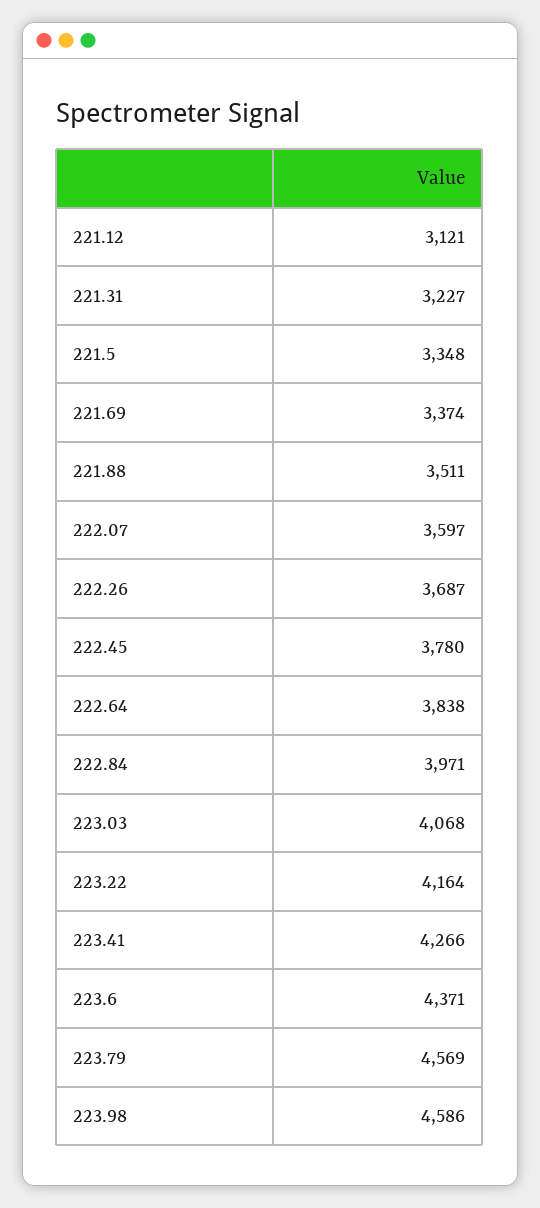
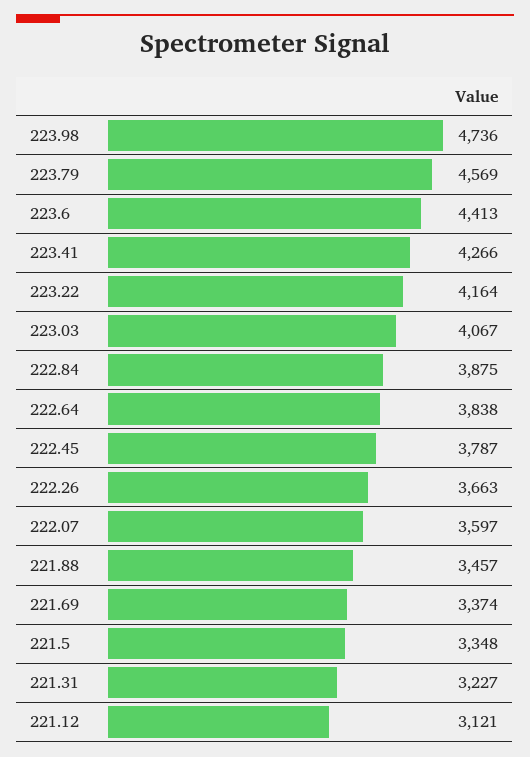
221.88: 3511 -> 3457
222.26: 3687 -> 3663
222.45: 3780 -> 3787
222.84: 3971 -> 3875
223.03: 4068 -> 4067
223.6: 4371 -> 4413
223.98: 4586 -> 4736

